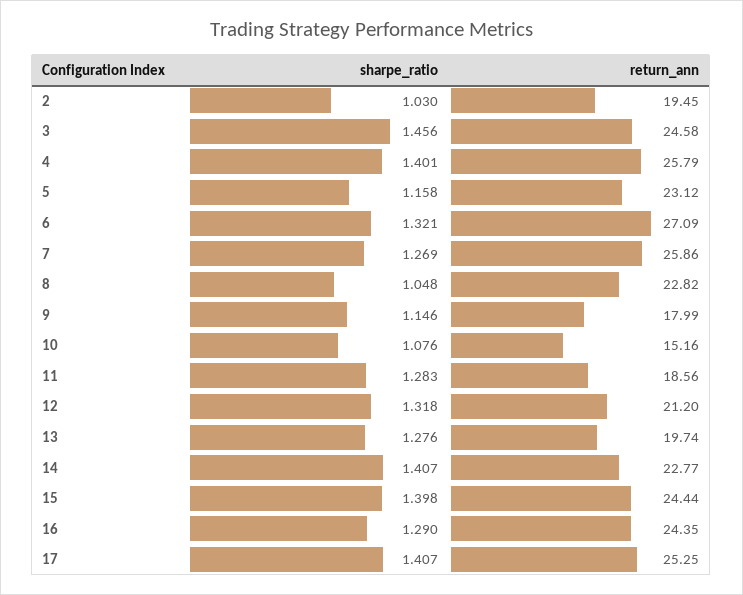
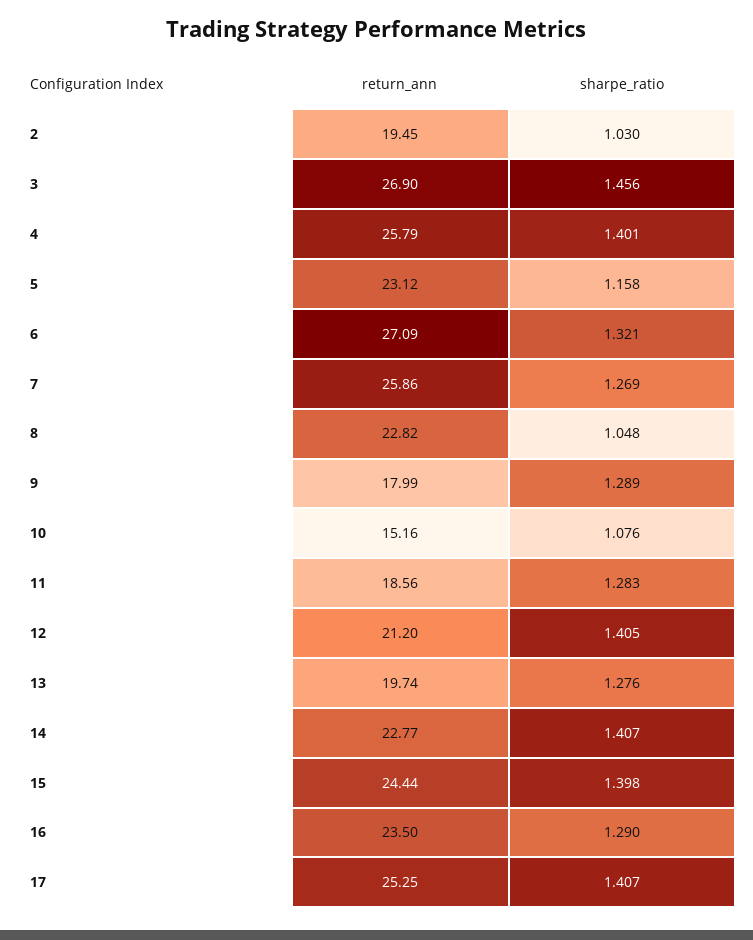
return_ann, 3: 24.58 -> 26.9
sharpe_ratio, 9: 1.146 -> 1.289
sharpe_ratio, 12: 1.318 -> 1.405
return_ann, 16: 24.35 -> 23.5

